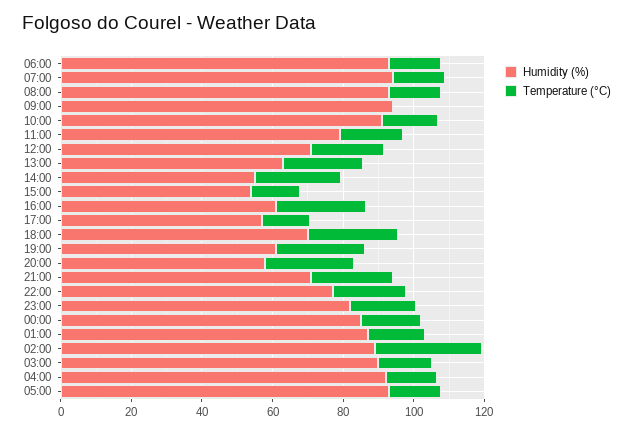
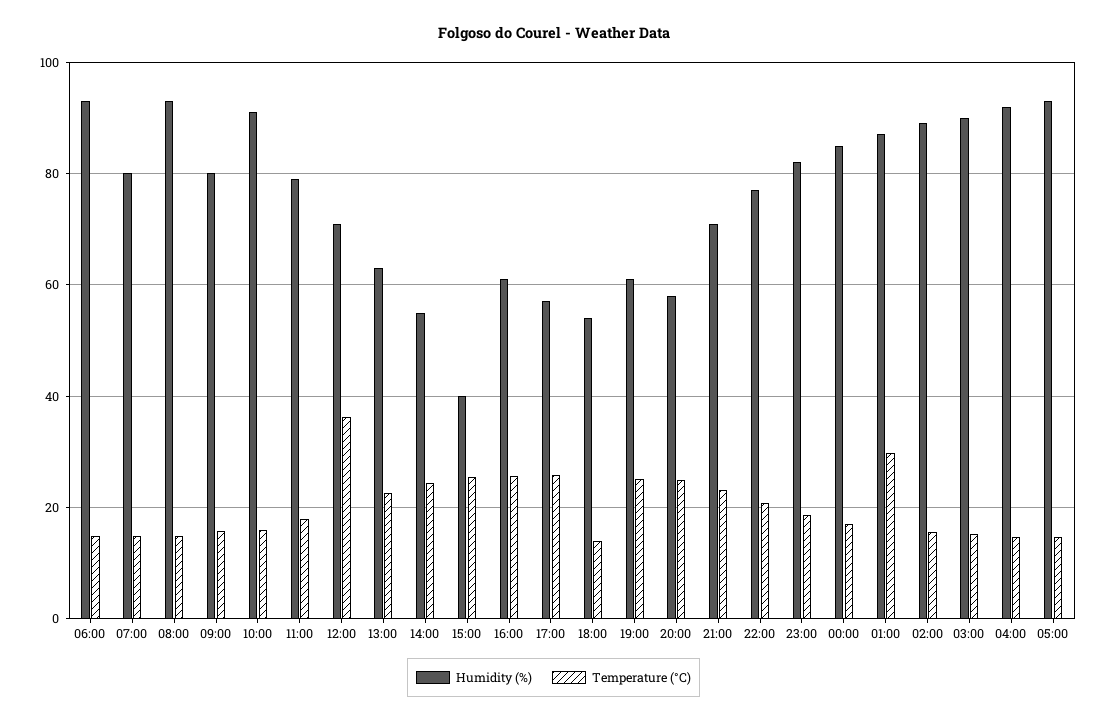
Humidity (%), 07:00: 95 -> 80
Humidity (%), 09:00: 95 -> 80
Temperature (°C), 09:00: 0 -> 16
Temperature (°C), 12:00: 20 -> 36
Humidity (%), 15:00: 55 -> 40
Temperature (°C), 15:00: 15 -> 26
Temperature (°C), 17:00: 15 -> 26
Humidity (%), 18:00: 70 -> 54
Temperature (°C), 18:00: 25 -> 14
Temperature (°C), 01:00: 15 -> 30
Temperature (°C), 02:00: 30 -> 16

